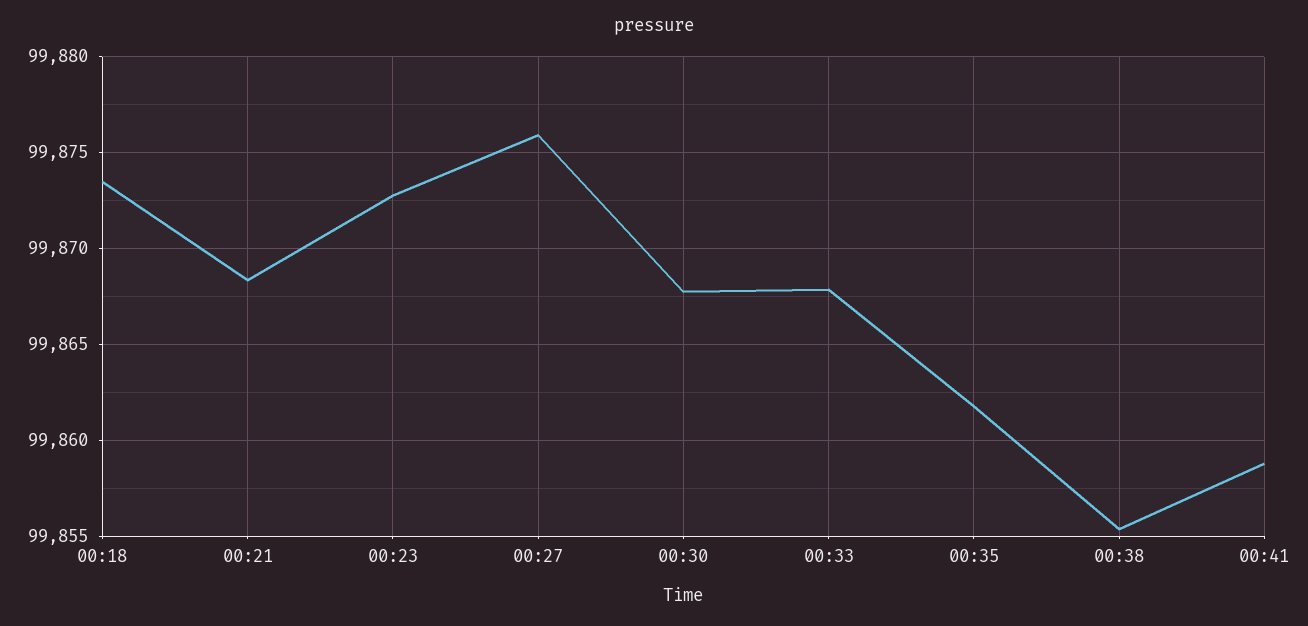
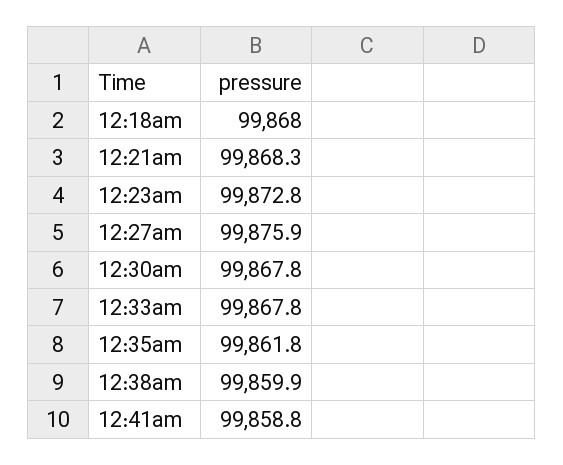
00:18: 99873.5 -> 99868
00:38: 99855.5 -> 99859.9

